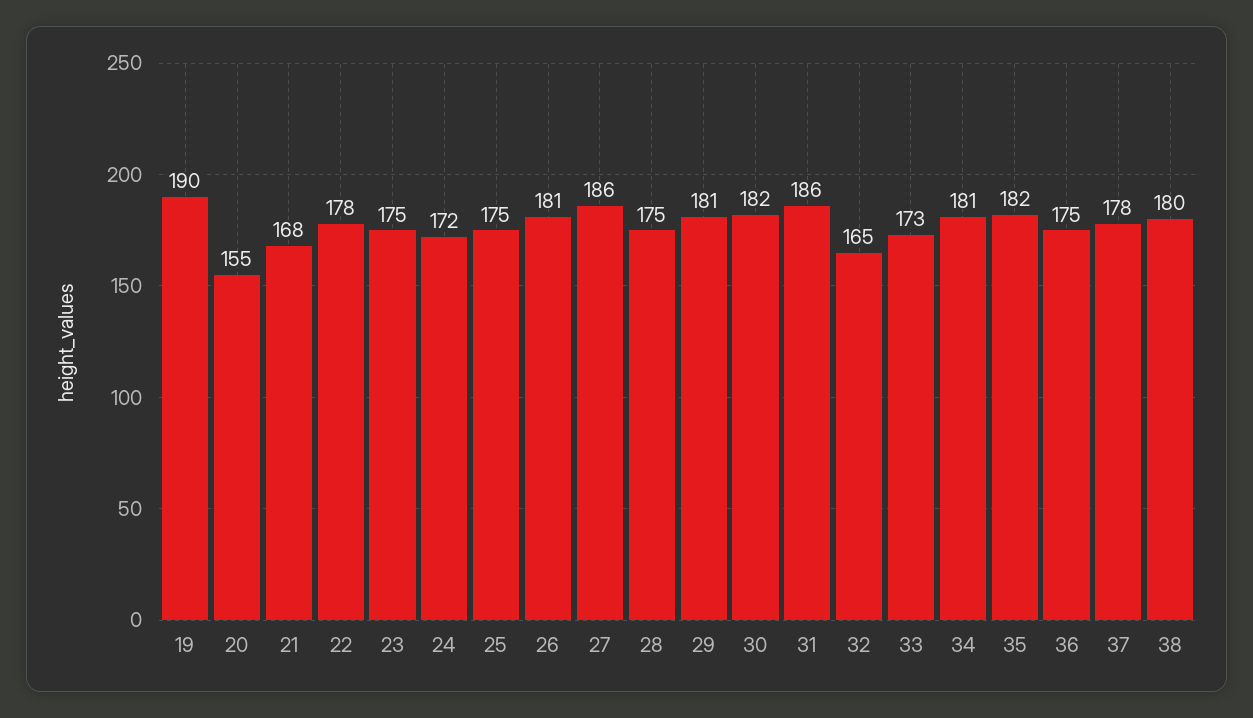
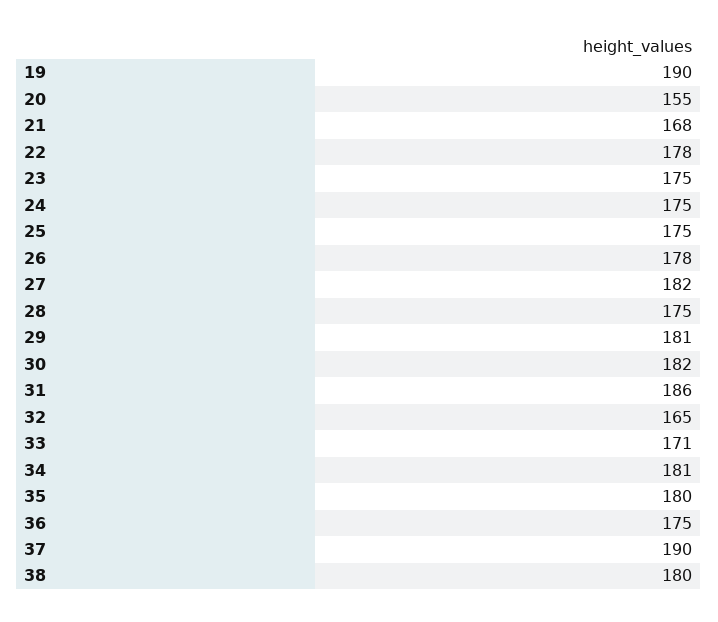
24: 172 -> 175
26: 181 -> 178
27: 186 -> 182
33: 173 -> 171
35: 182 -> 180
37: 178 -> 190

